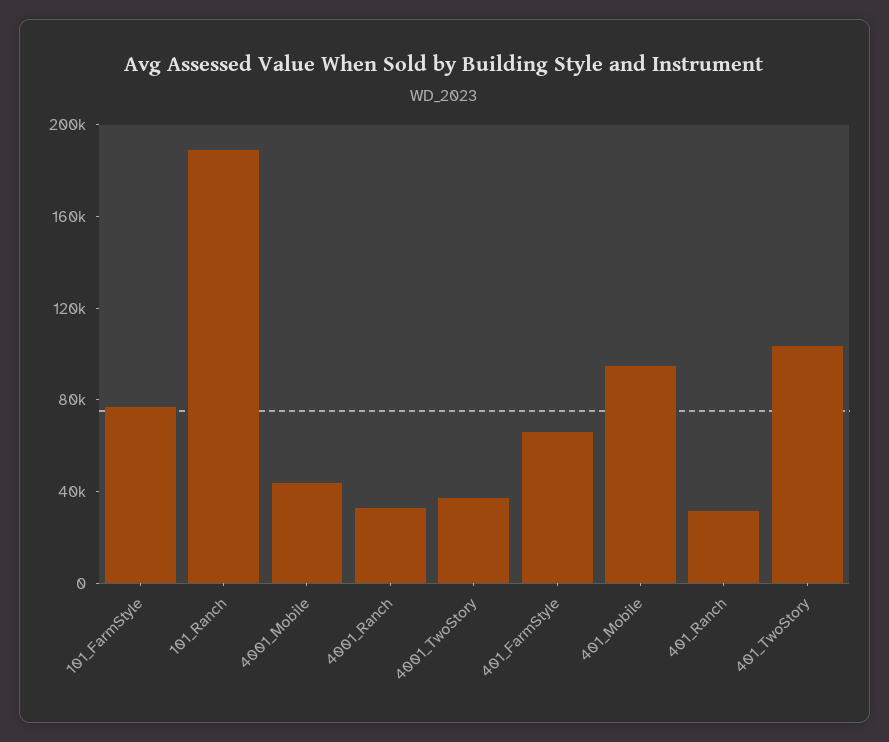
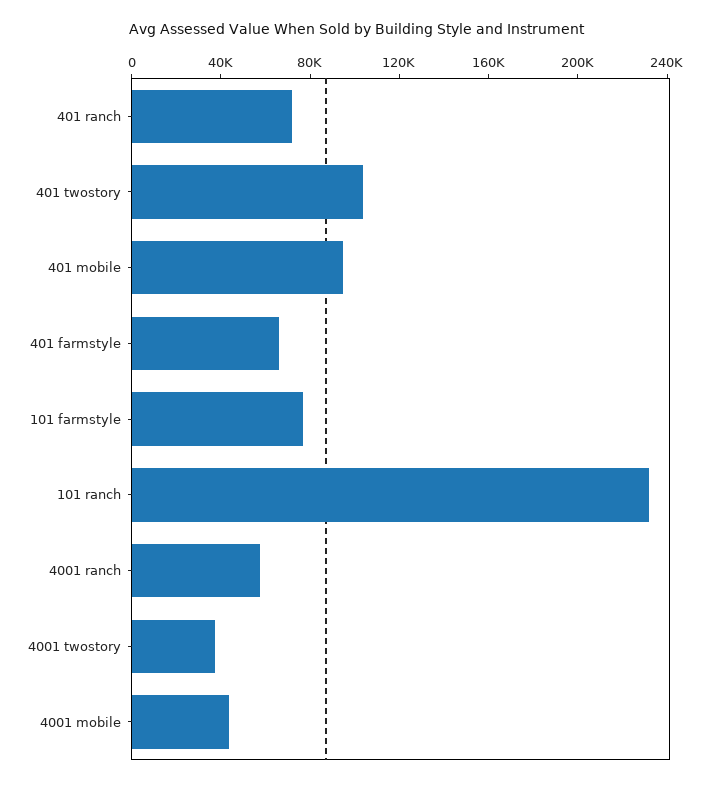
101_Ranch: 190000 -> 230000
4001_Ranch: 30000 -> 60000
401_Ranch: 30000 -> 70000

